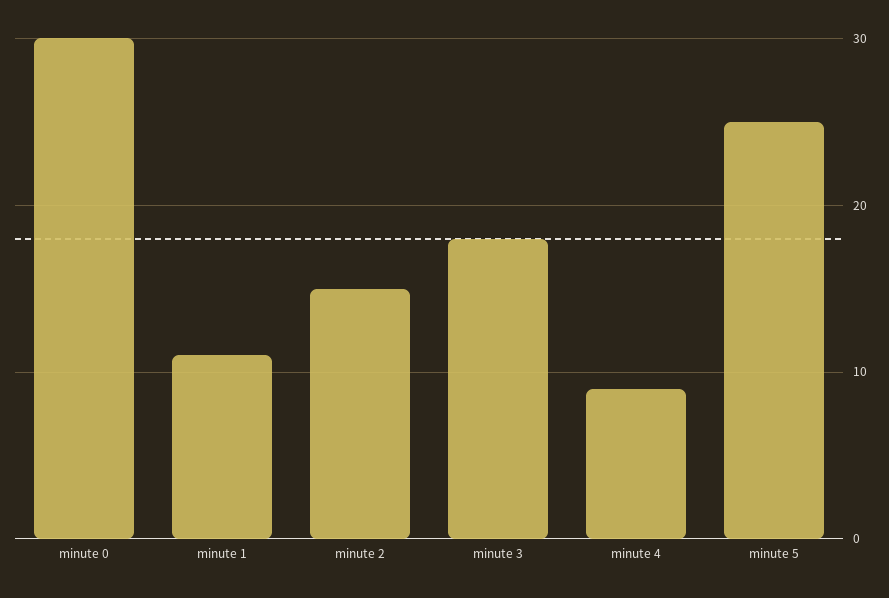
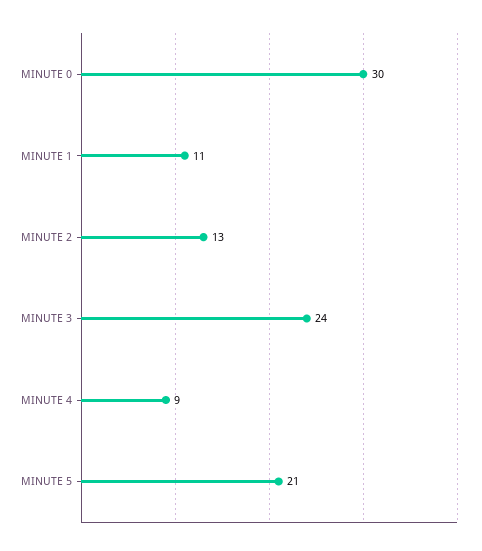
minute 2: 15 -> 13
minute 3: 18 -> 24
minute 5: 25 -> 21

